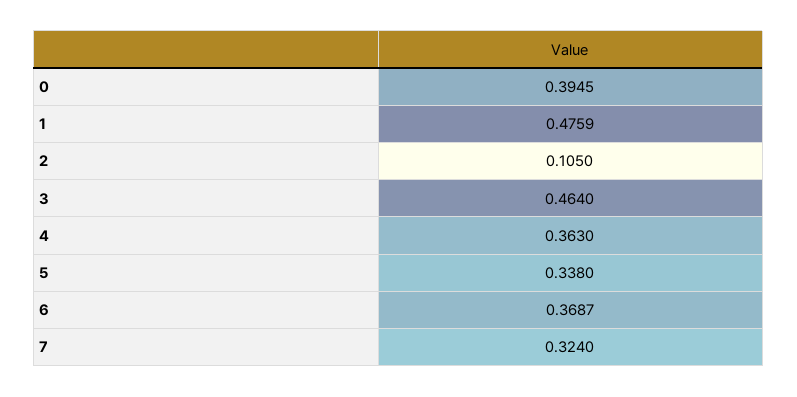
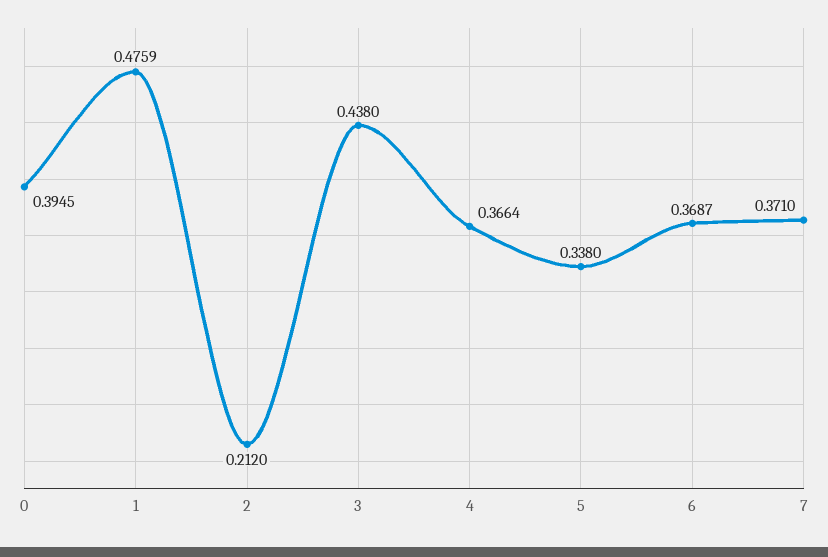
2: 0.105 -> 0.212
3: 0.464 -> 0.438
4: 0.363 -> 0.3664
7: 0.324 -> 0.371

